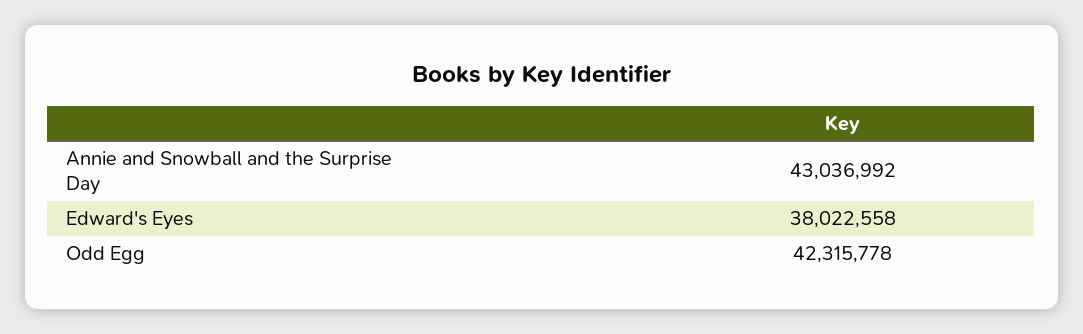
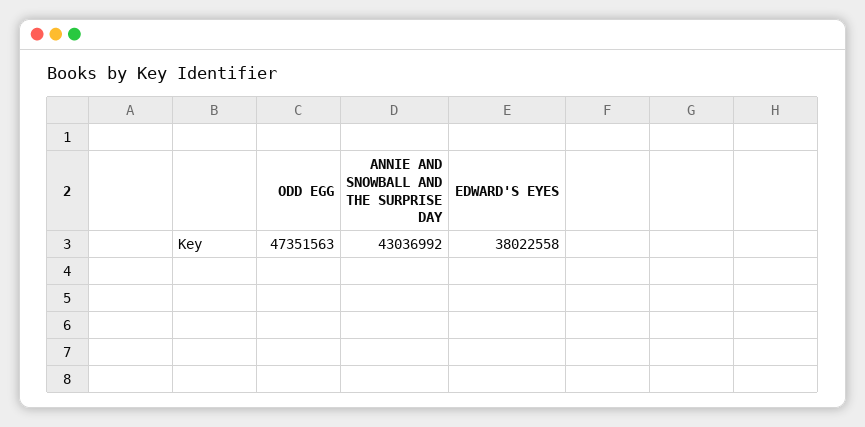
Odd Egg: 42315778 -> 47351563

